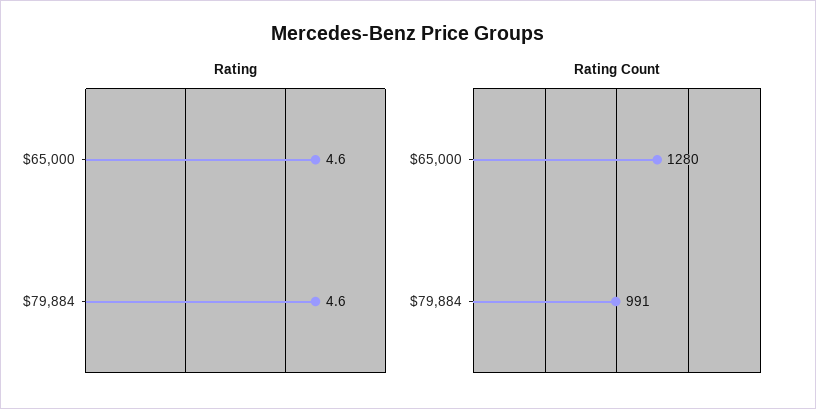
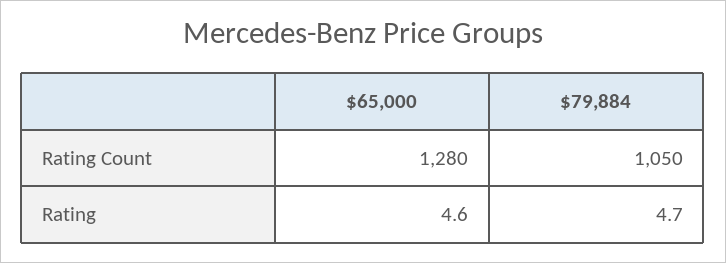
Rating, $79,884: 4.6 -> 4.7
Rating Count, $79,884: 991 -> 1050

